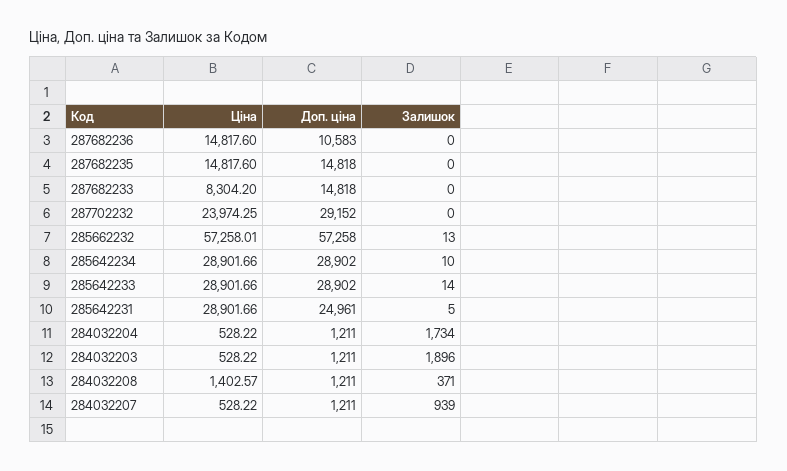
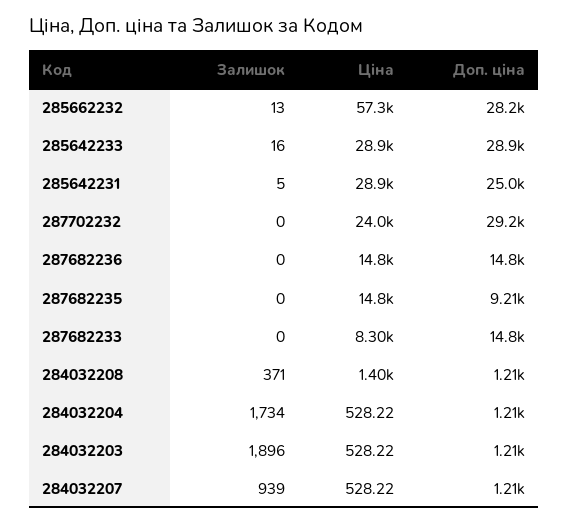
Доп. ціна, 287682236: 10583 -> 14800
Доп. ціна, 287682235: 14818 -> 9210
Доп. ціна, 285662232: 57258 -> 28200
Ціна, 285642234: 28901.66 -> none
Доп. ціна, 285642234: 28902 -> none
Залишок, 285642234: 10 -> none
Залишок, 285642233: 14 -> 16

